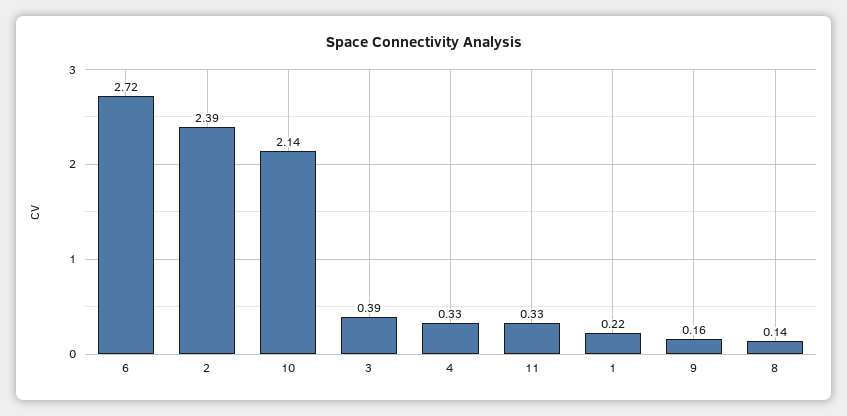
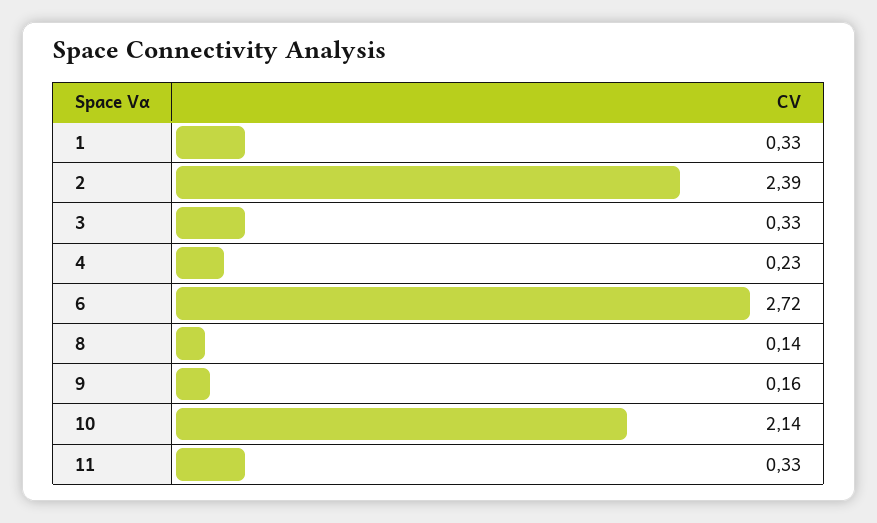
3: 0.39 -> 0.33
4: 0.33 -> 0.23
1: 0.22 -> 0.33

